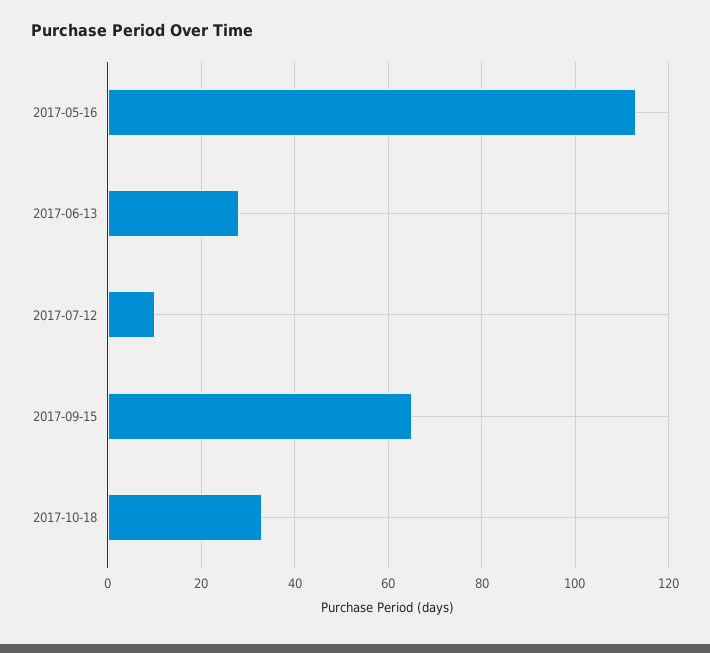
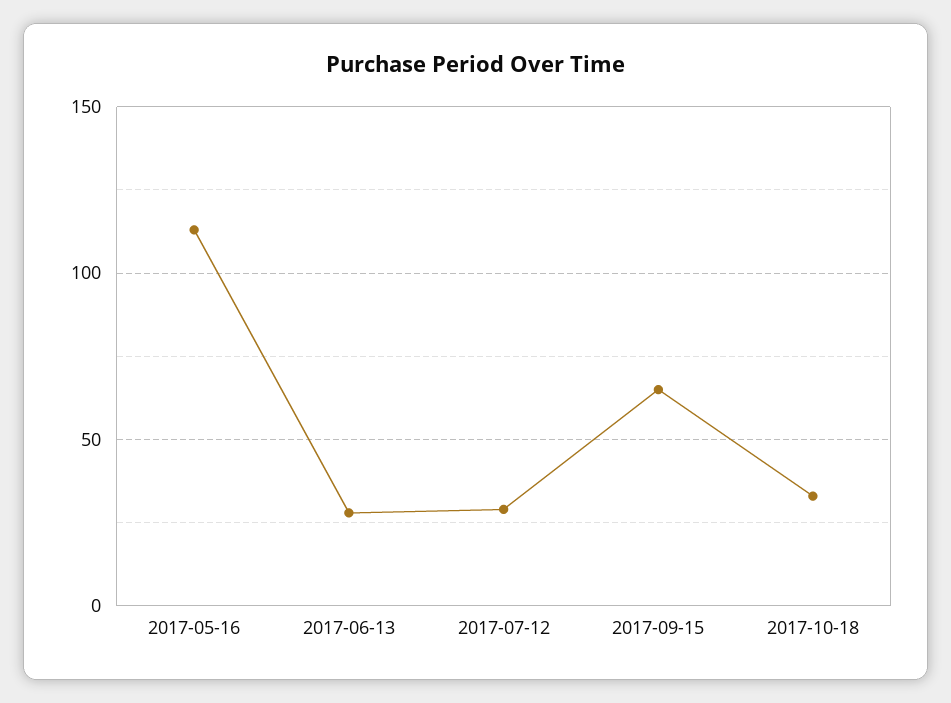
2017-07-12: 10 -> 30

